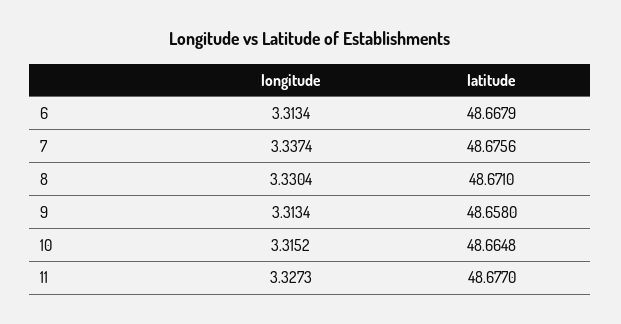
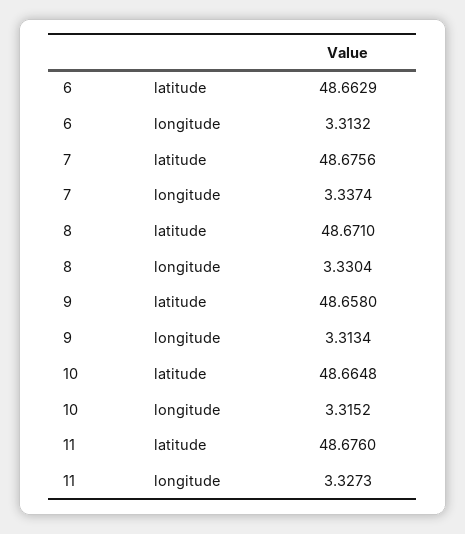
longitude, 6: 3.3134 -> 3.3132
latitude, 6: 48.6679 -> 48.6629
latitude, 11: 48.677 -> 48.676

